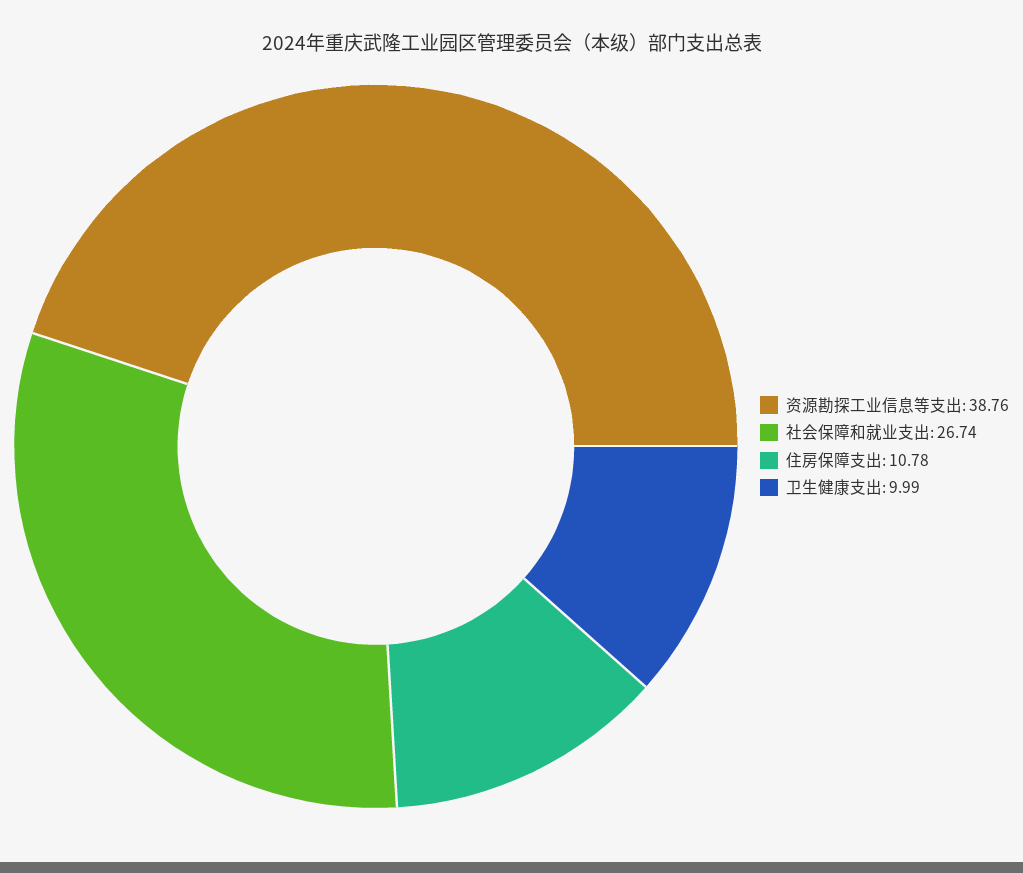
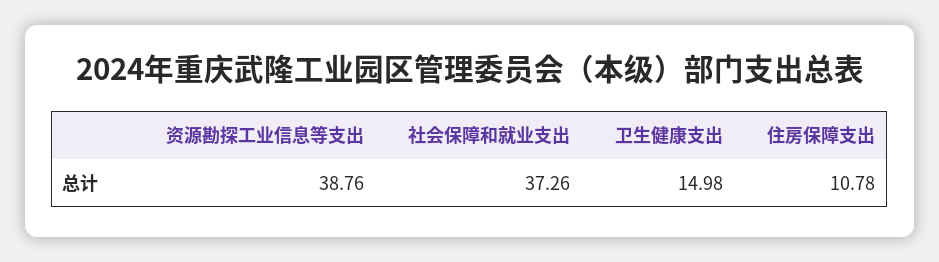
社会保障和就业支出: 26.74 -> 37.26
卫生健康支出: 9.99 -> 14.98

